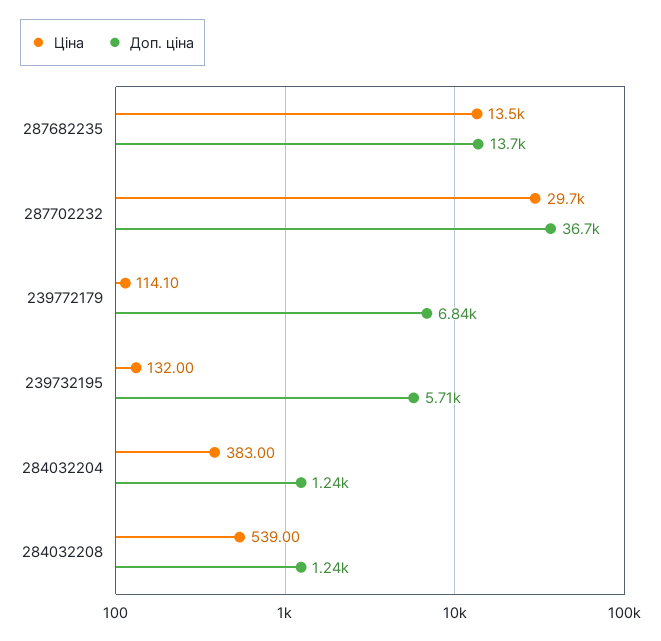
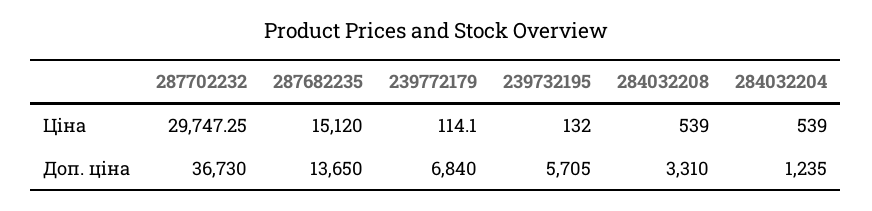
Ціна, 287682235: 13500 -> 15120
Ціна, 284032204: 383 -> 539
Доп. ціна, 284032208: 1240 -> 3310

